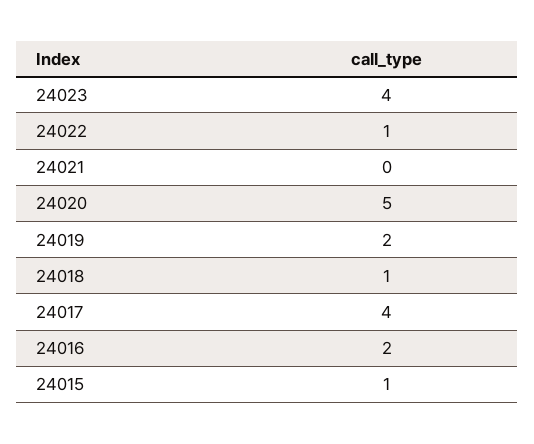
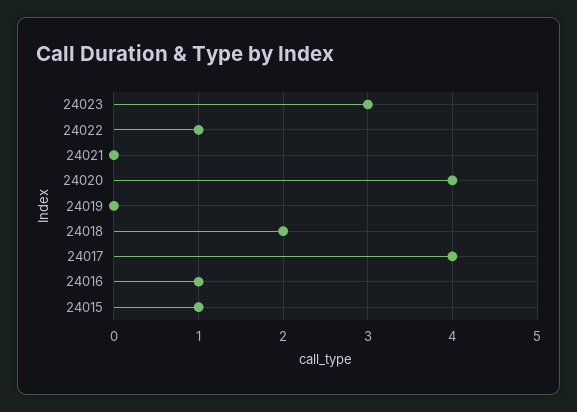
24023: 4 -> 3
24020: 5 -> 4
24019: 2 -> 0
24018: 1 -> 2
24016: 2 -> 1

